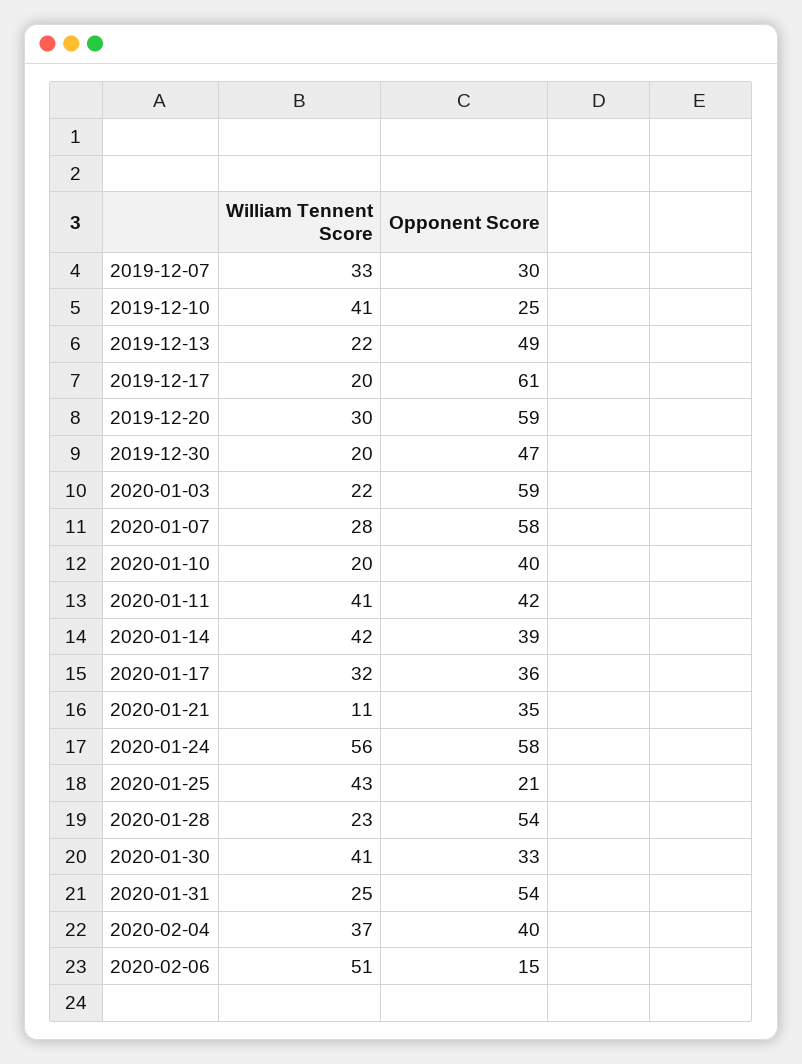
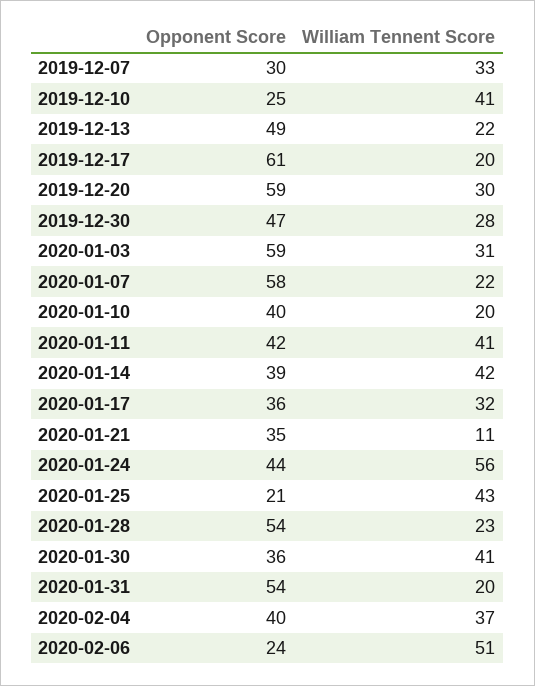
William Tennent Score, 2019-12-30: 20 -> 28
William Tennent Score, 2020-01-03: 22 -> 31
William Tennent Score, 2020-01-07: 28 -> 22
Opponent Score, 2020-01-24: 58 -> 44
Opponent Score, 2020-01-30: 33 -> 36
William Tennent Score, 2020-01-31: 25 -> 20
Opponent Score, 2020-02-06: 15 -> 24

